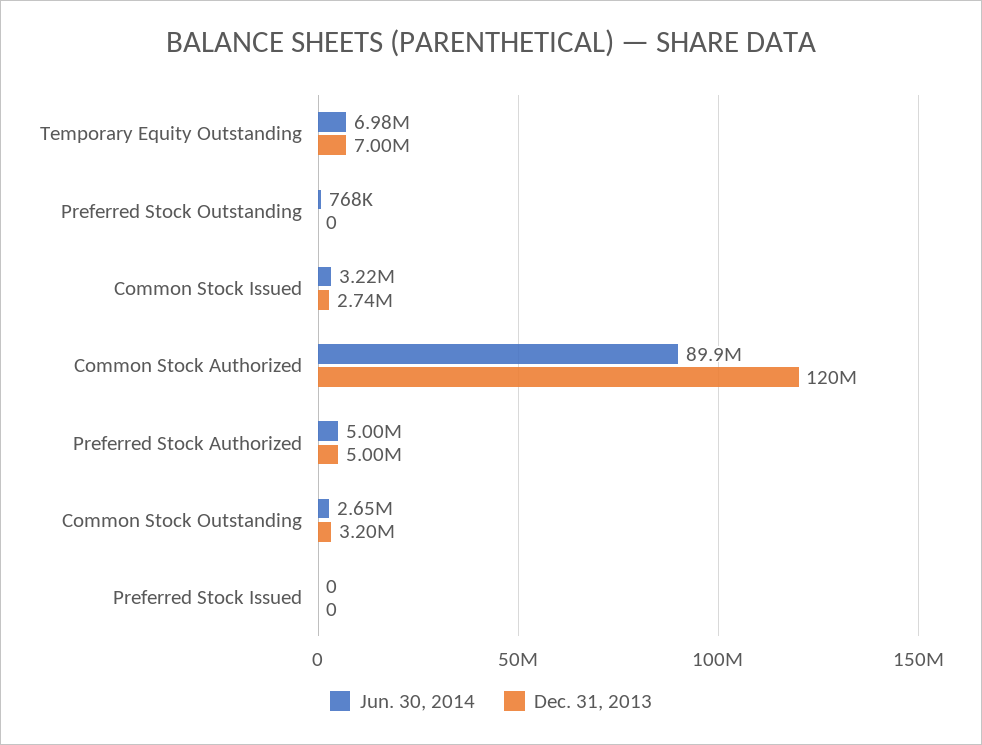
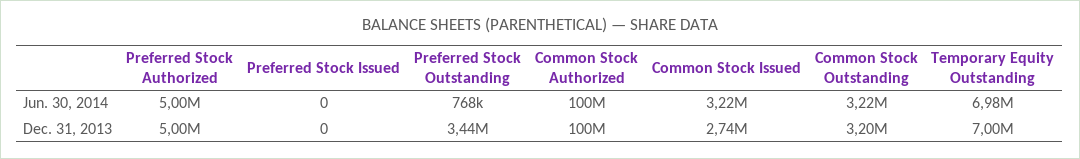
Dec. 31, 2013, Preferred Stock Outstanding: 0 -> 3440000
Jun. 30, 2014, Common Stock Authorized: 89900000 -> 100000000
Dec. 31, 2013, Common Stock Authorized: 120000000 -> 100000000
Jun. 30, 2014, Common Stock Outstanding: 2650000 -> 3220000

